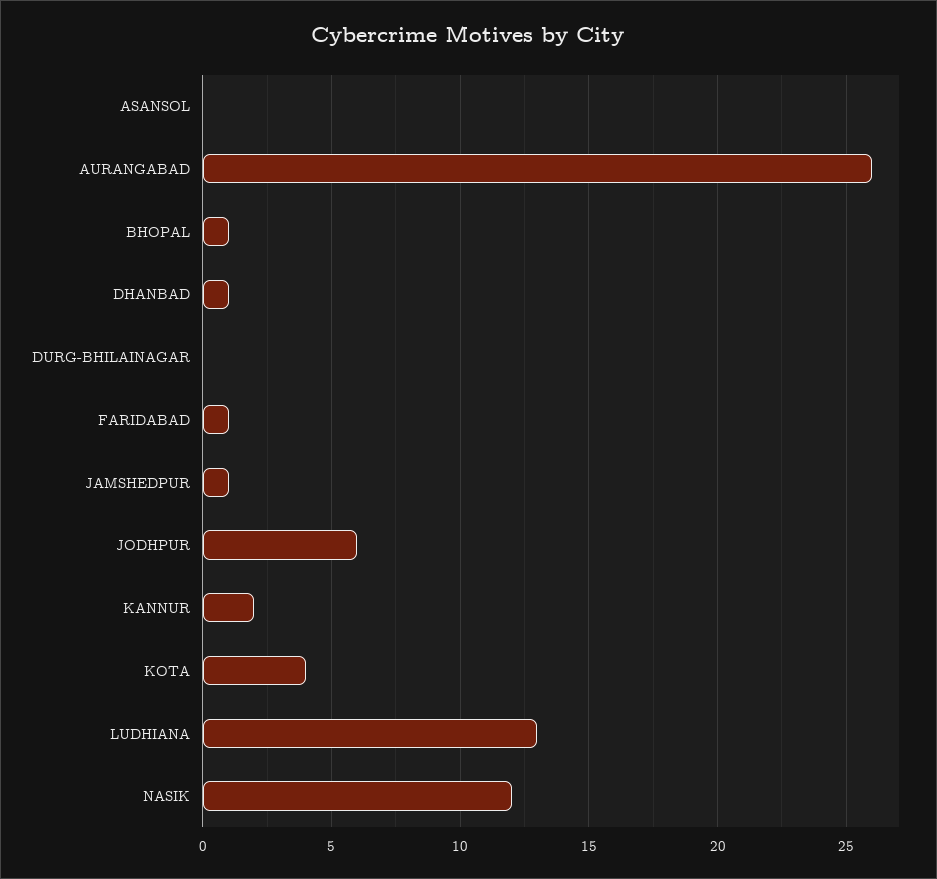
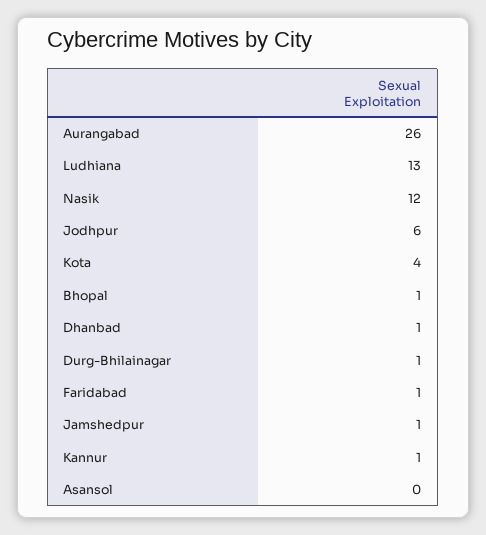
DURG-BHILAINAGAR: 0 -> 1
KANNUR: 2 -> 1

